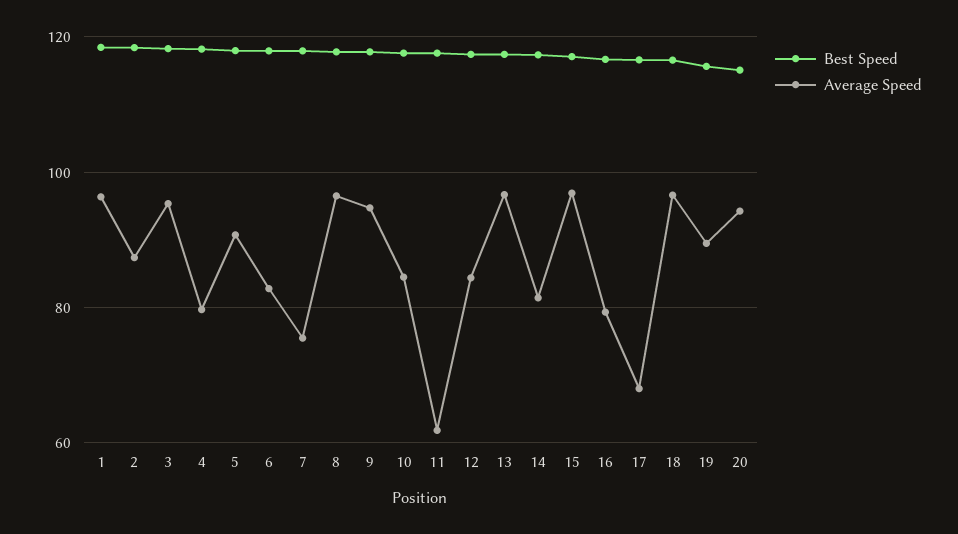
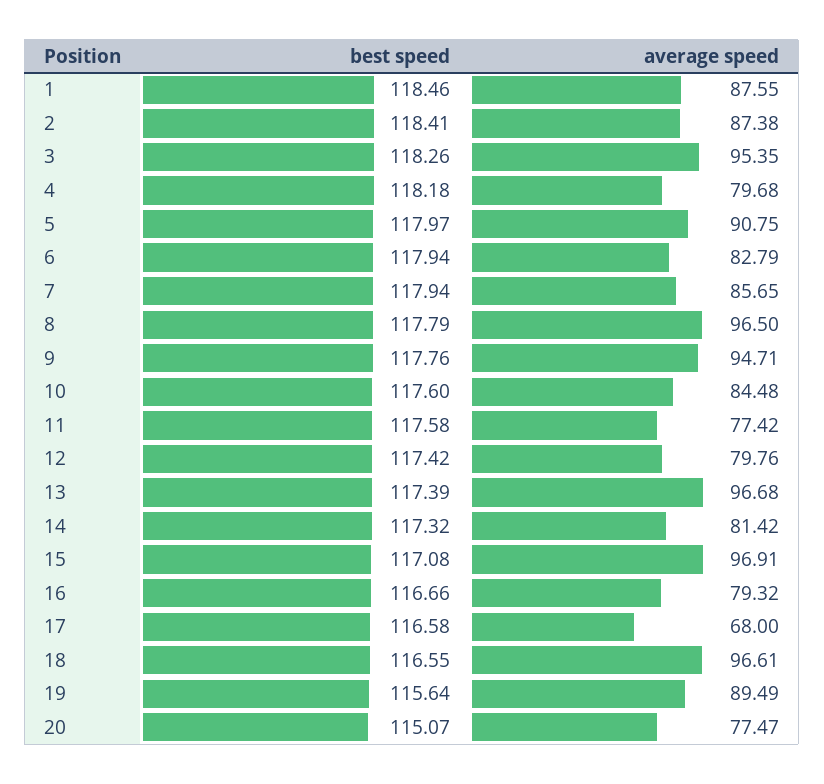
Average Speed, 1: 96 -> 87.55
Average Speed, 7: 76 -> 85.65
Average Speed, 11: 62 -> 77.42
Average Speed, 12: 84 -> 79.76
Average Speed, 20: 94 -> 77.47

